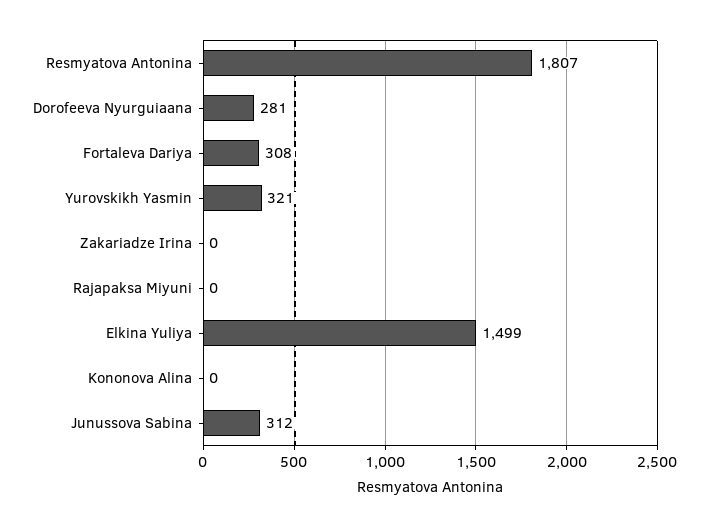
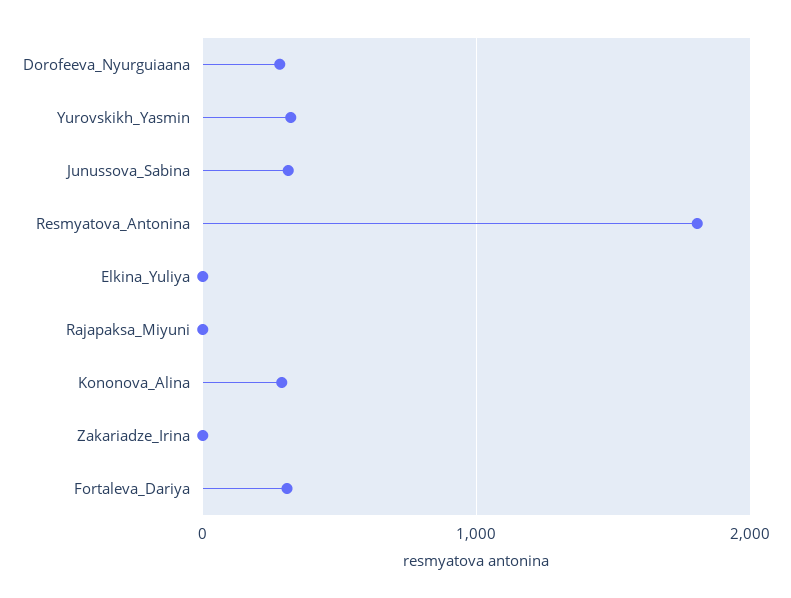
Elkina Yuliya: 1499 -> 0
Kononova Alina: 0 -> 300

